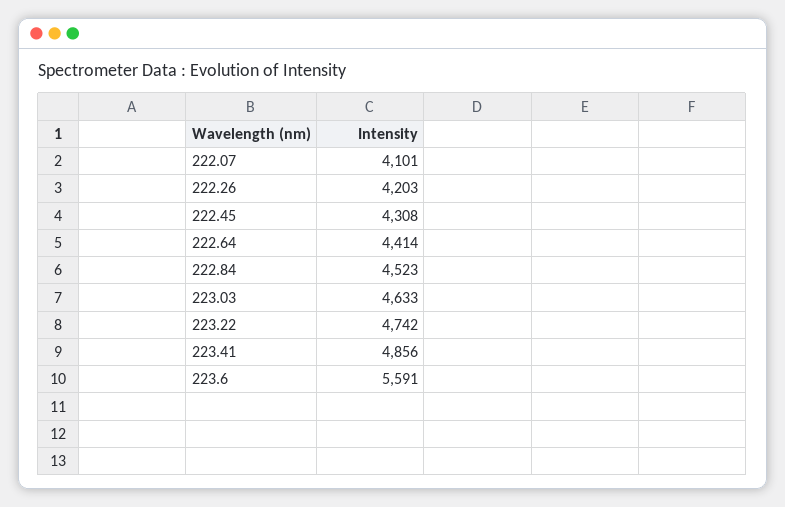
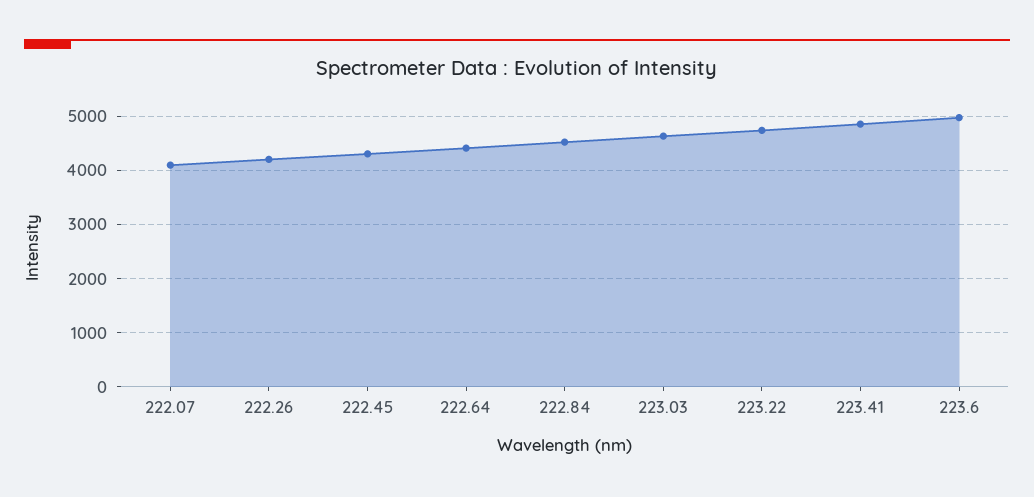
223.6: 5591 -> 5000

